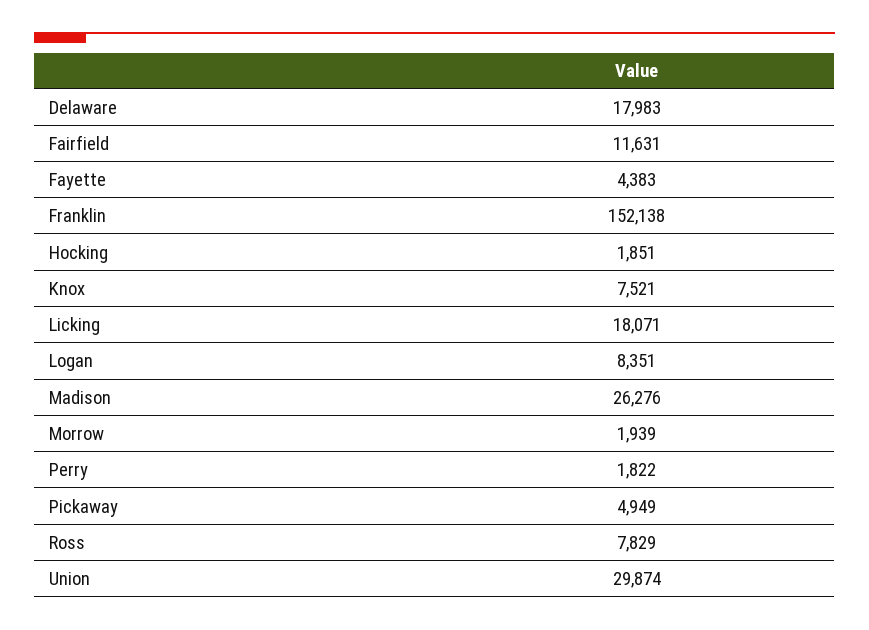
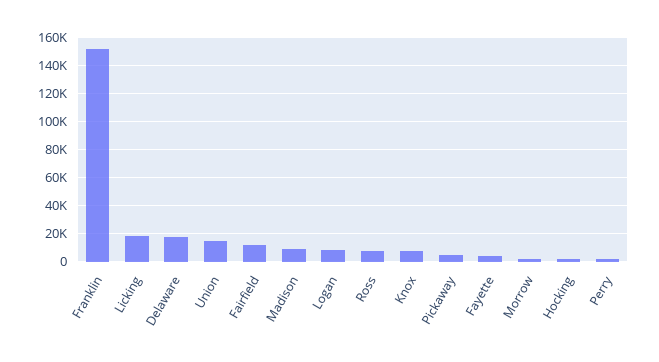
Madison: 26276 -> 10000
Union: 29874 -> 15000

